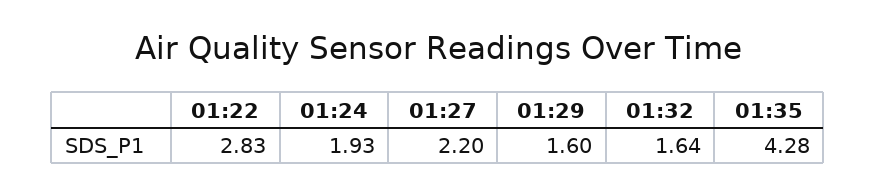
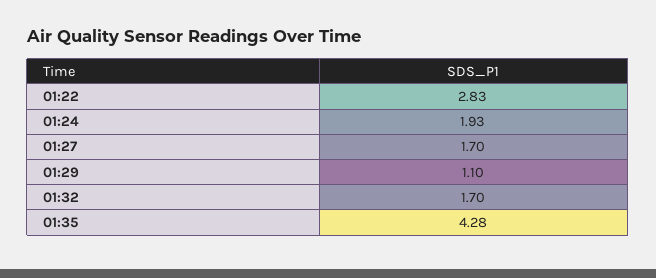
01:27: 2.2 -> 1.7
01:29: 1.6 -> 1.1
01:32: 1.64 -> 1.7

